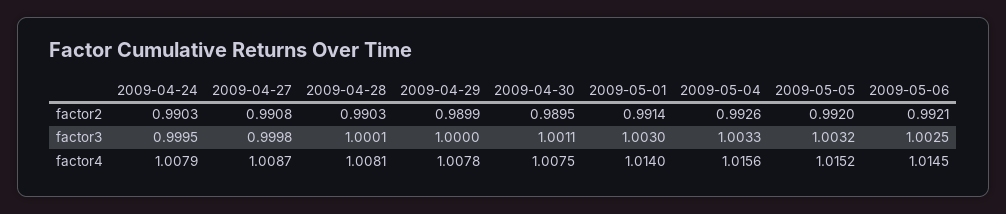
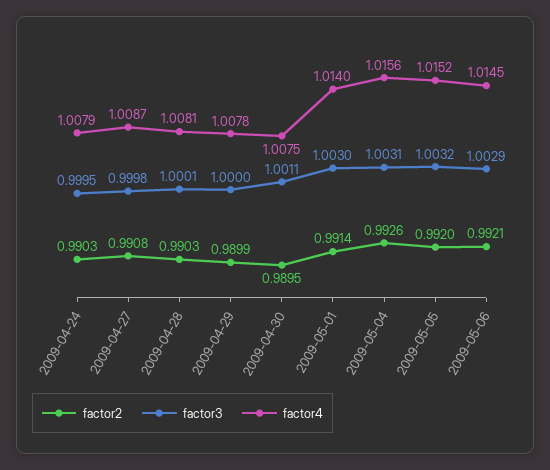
factor3, 2009-05-04: 1.0033 -> 1.0031
factor3, 2009-05-06: 1.0025 -> 1.0029

